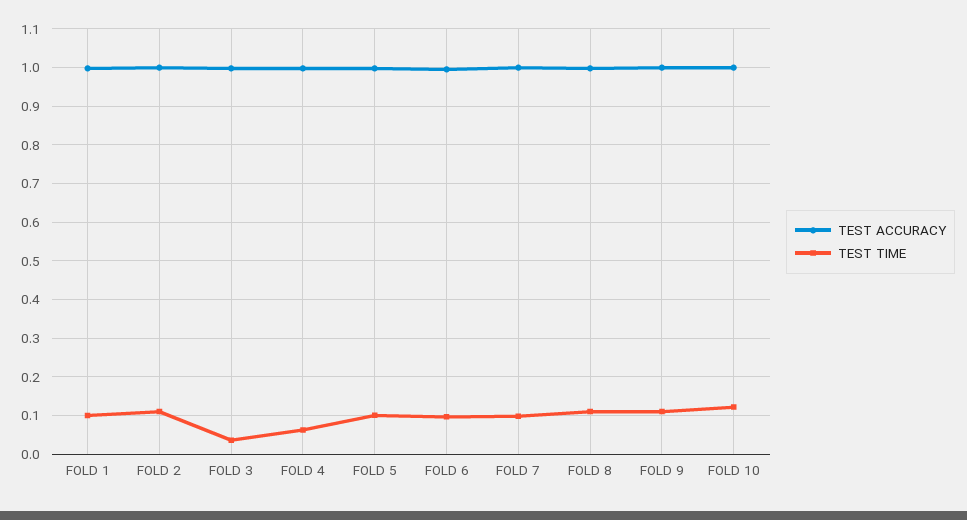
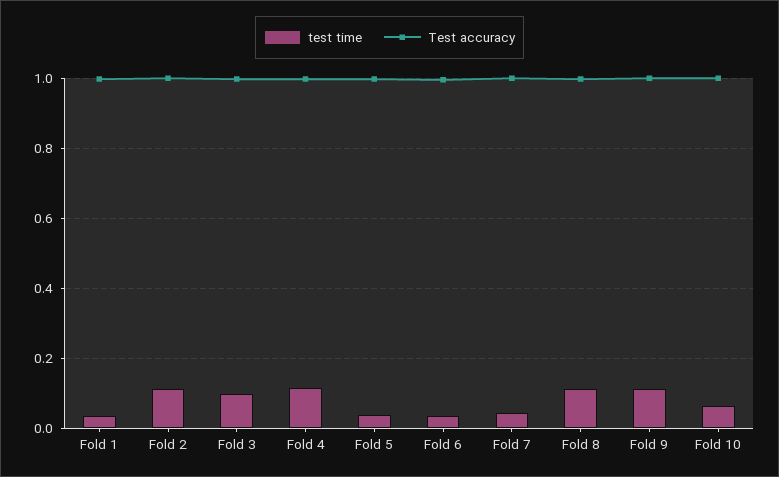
TEST TIME, FOLD 1: 0.1 -> 0.04
TEST TIME, FOLD 3: 0.04 -> 0.1
TEST TIME, FOLD 4: 0.06 -> 0.12
TEST TIME, FOLD 5: 0.1 -> 0.04
TEST TIME, FOLD 6: 0.1 -> 0.04
TEST TIME, FOLD 7: 0.1 -> 0.04
TEST TIME, FOLD 10: 0.12 -> 0.06

